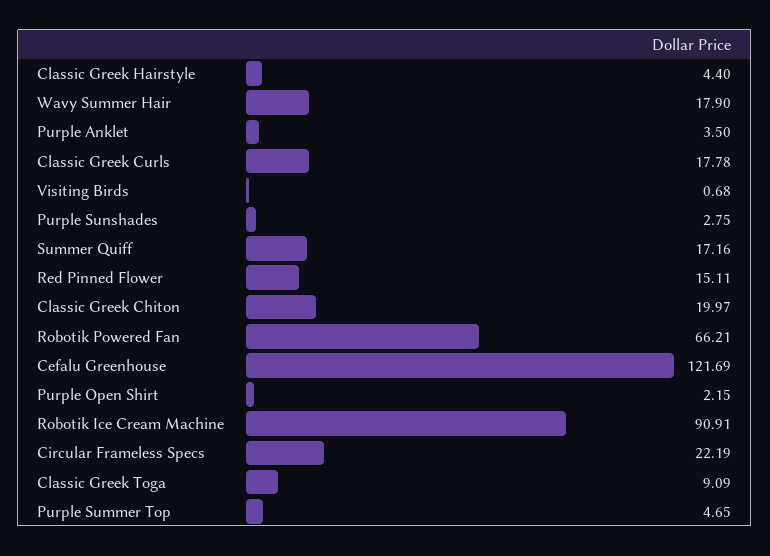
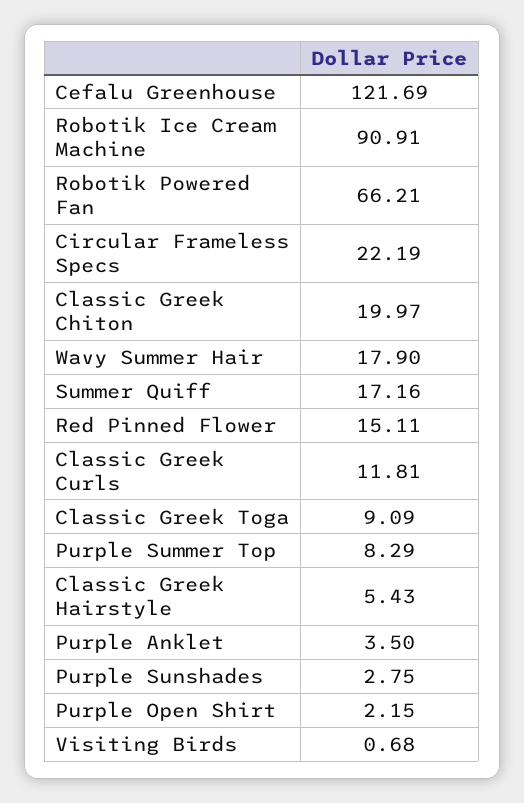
Classic Greek Hairstyle: 4.4 -> 5.43
Classic Greek Curls: 17.78 -> 11.81
Purple Summer Top: 4.65 -> 8.29

